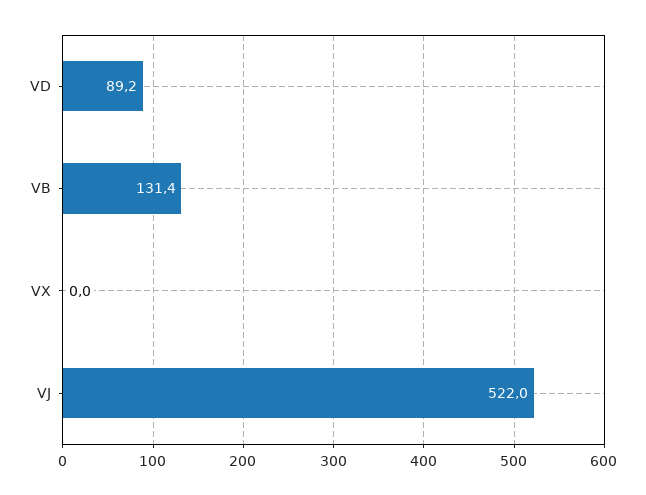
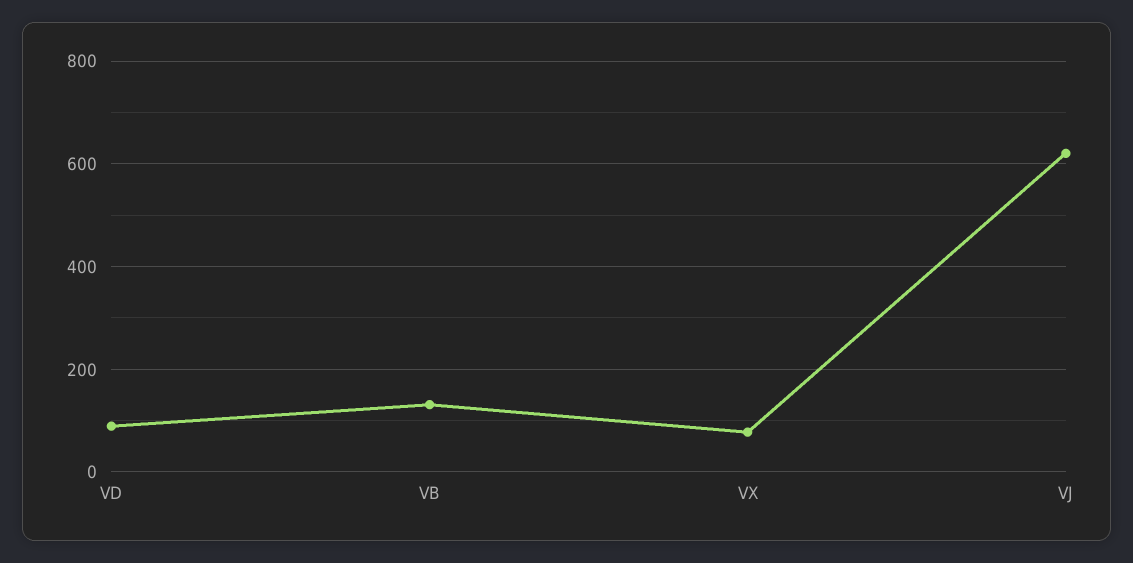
VX: 0 -> 80
VJ: 522 -> 620

